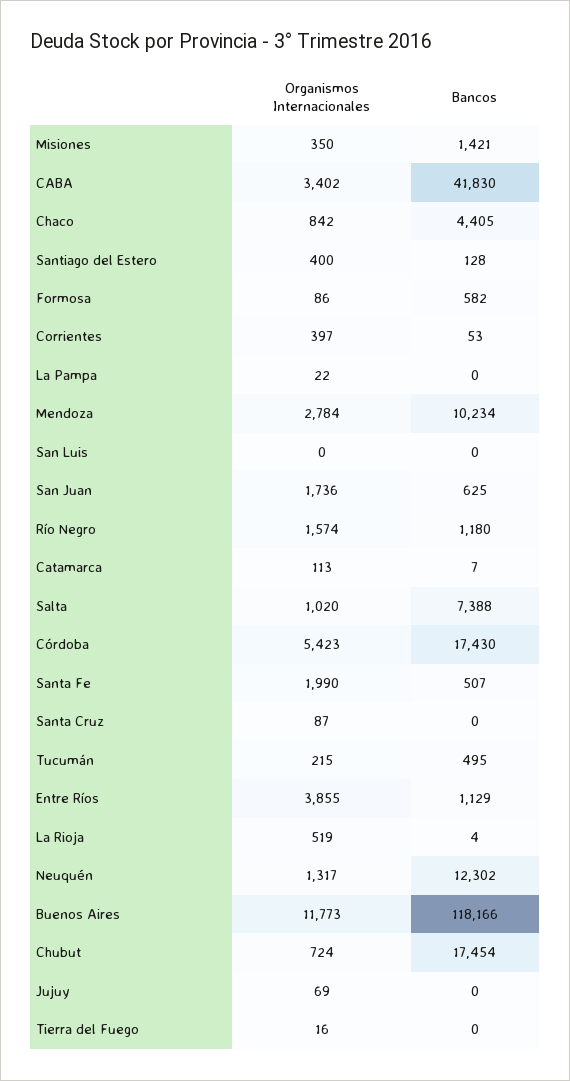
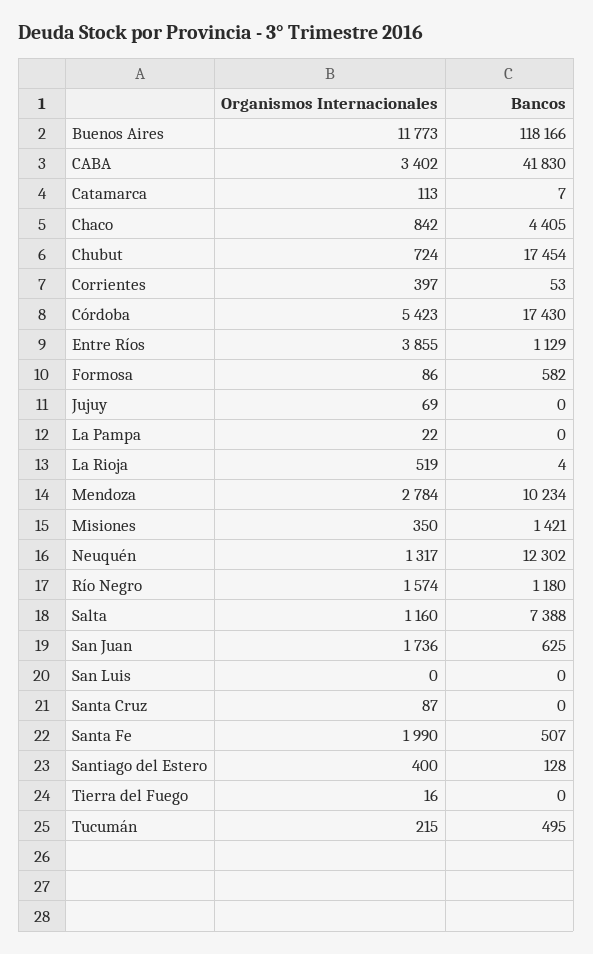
Organismos Internacionales, Salta: 1020 -> 1160

